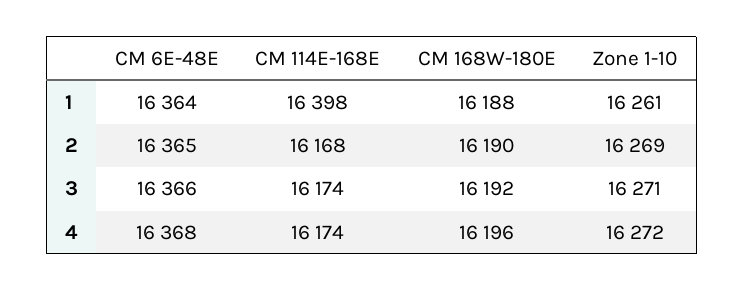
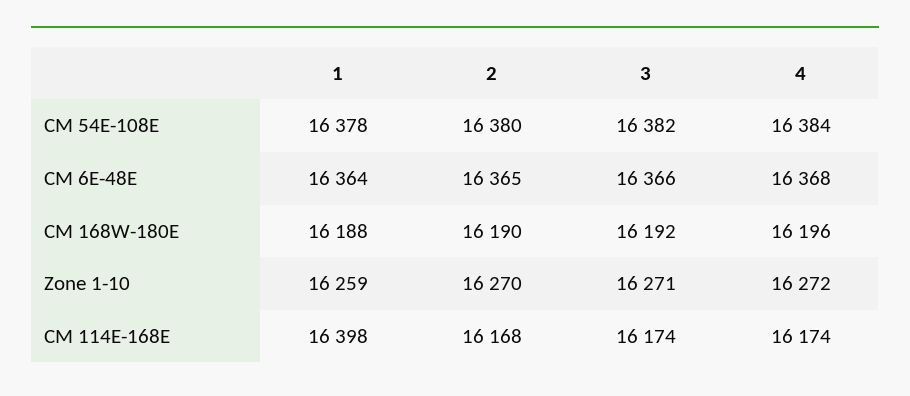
Zone 1-10, 1: 16261 -> 16259
Zone 1-10, 2: 16269 -> 16270
CM 54E-108E, 1: none -> 16378
CM 54E-108E, 2: none -> 16380
CM 54E-108E, 3: none -> 16382
CM 54E-108E, 4: none -> 16384

